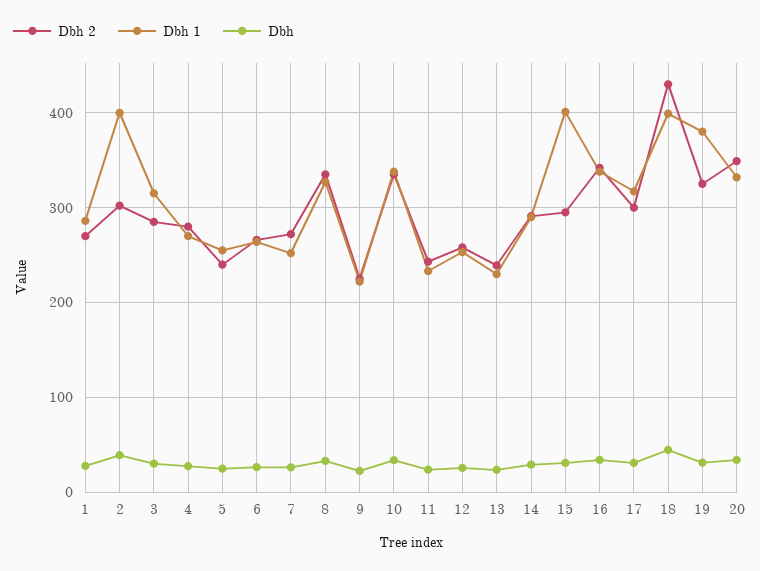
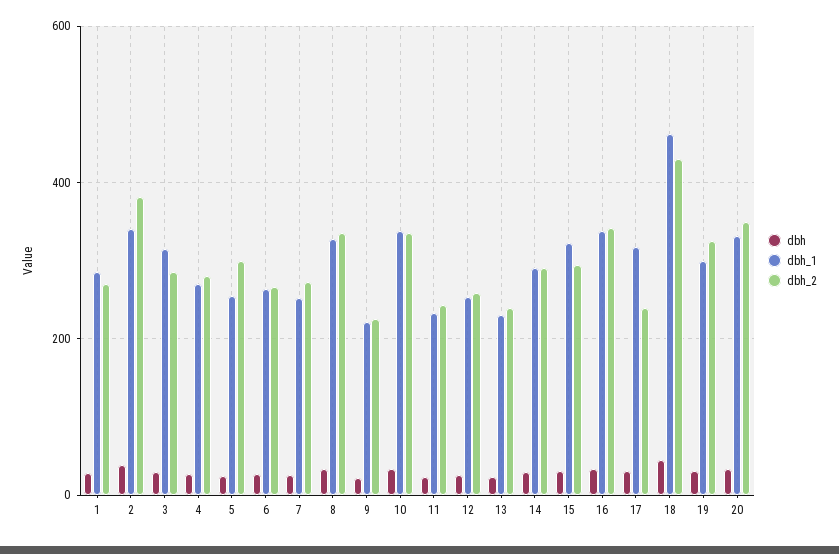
Dbh 2, 2: 300 -> 380
Dbh 1, 2: 400 -> 340
Dbh 2, 5: 240 -> 300
Dbh 1, 15: 400 -> 320
Dbh 2, 17: 300 -> 240
Dbh 1, 18: 400 -> 460
Dbh 1, 19: 380 -> 300

